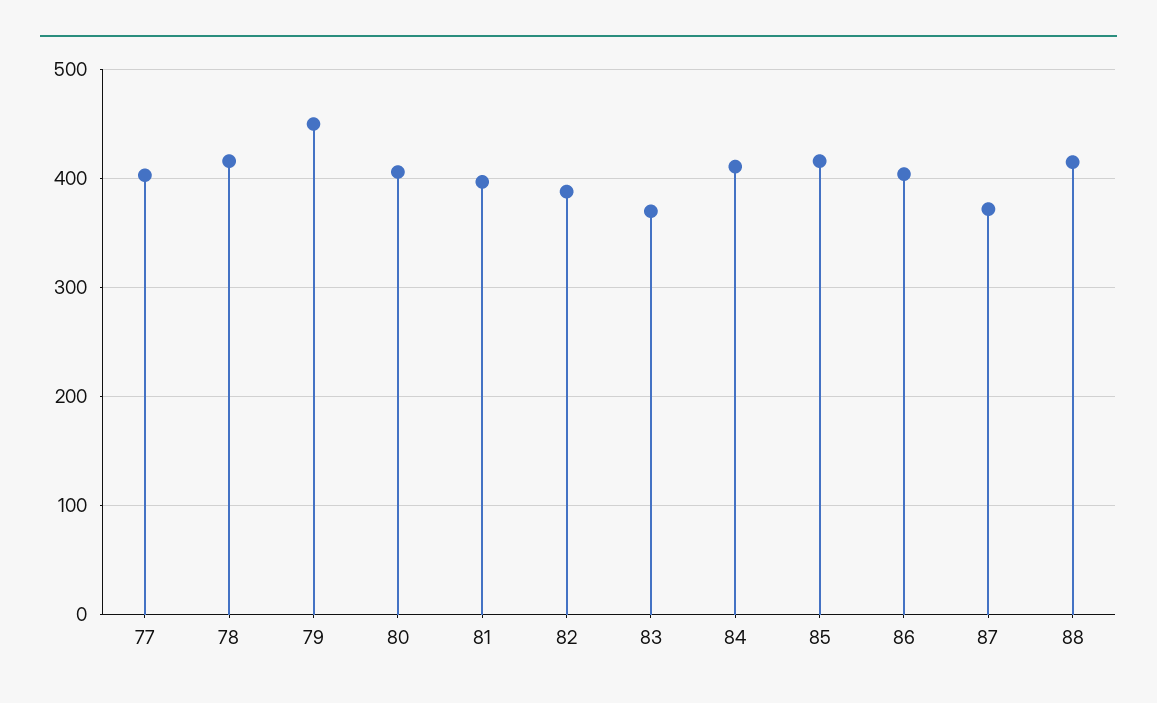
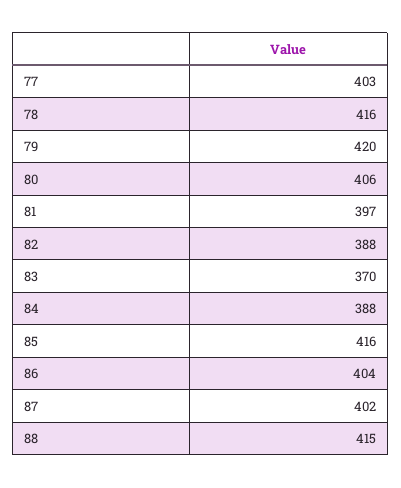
79: 450 -> 420
84: 410 -> 388
87: 370 -> 402

